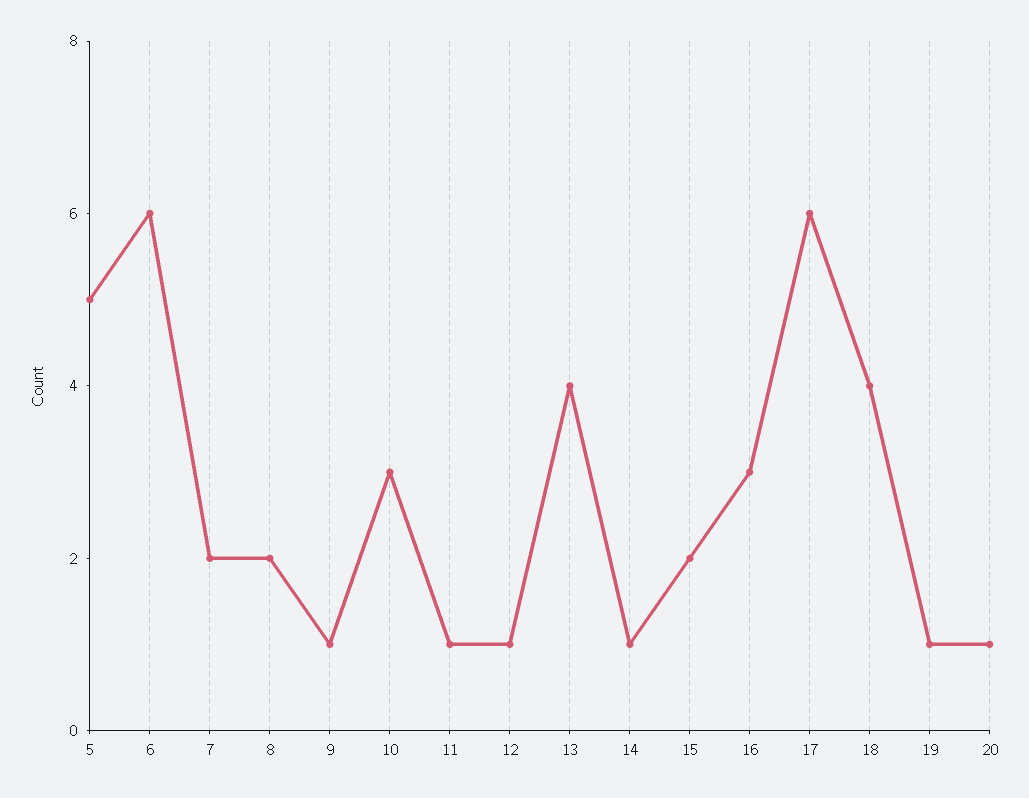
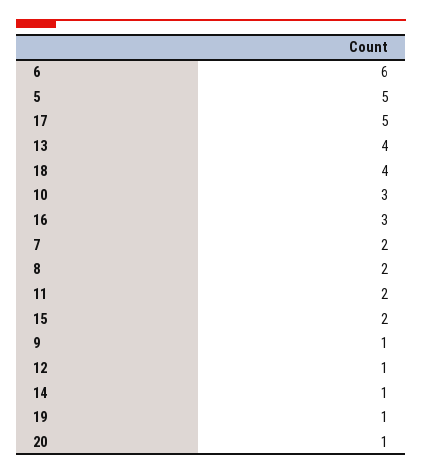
11: 1 -> 2
17: 6 -> 5

